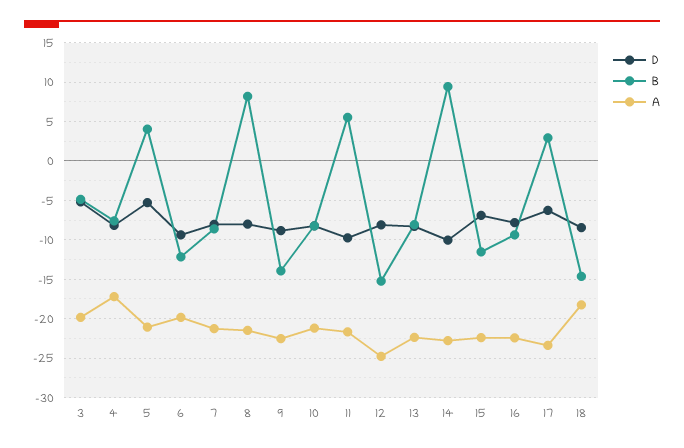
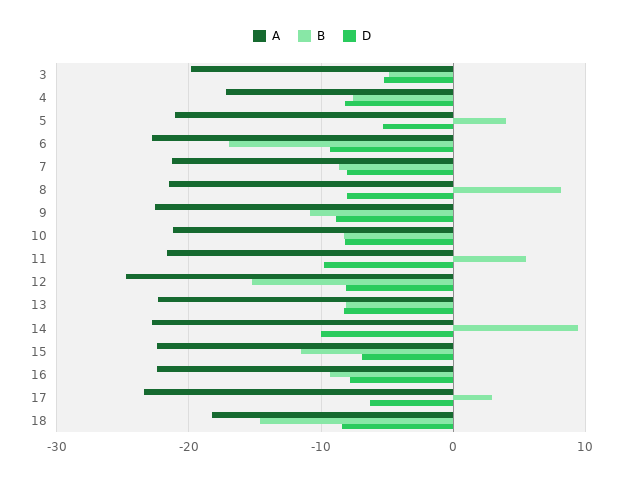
B, 6: -12 -> -17
A, 6: -20 -> -23
B, 9: -14 -> -11

